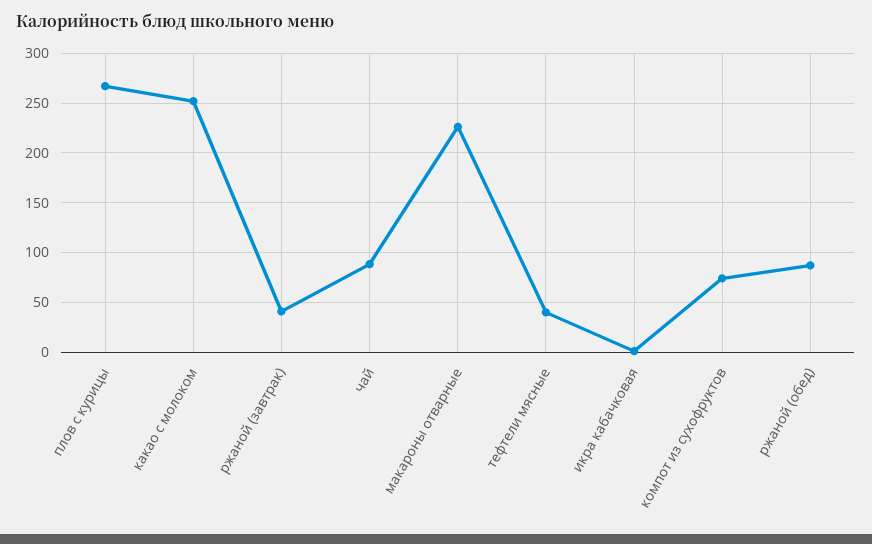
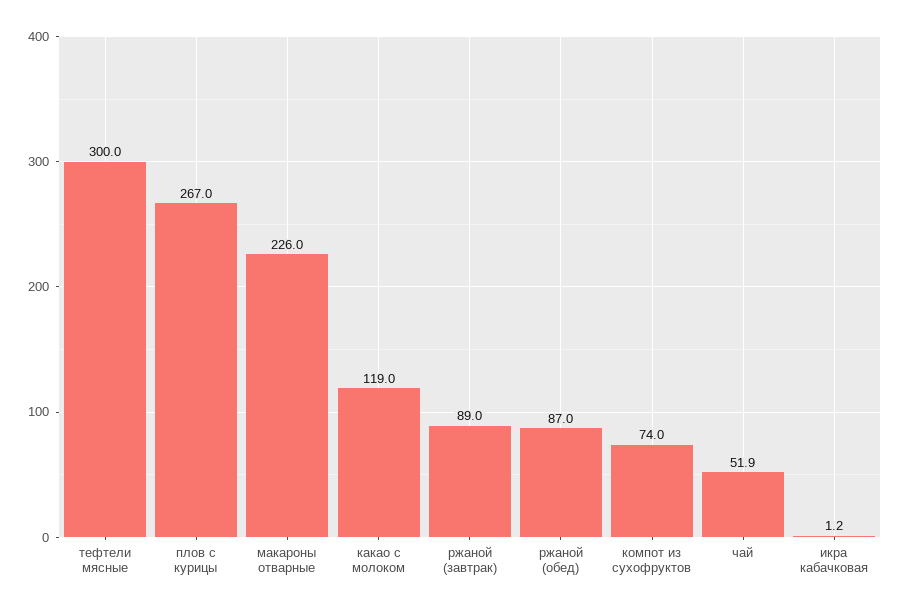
какао с молоком: 250 -> 119
ржаной (завтрак): 40 -> 89
чай: 90 -> 51.9
тефтели мясные: 40 -> 300

